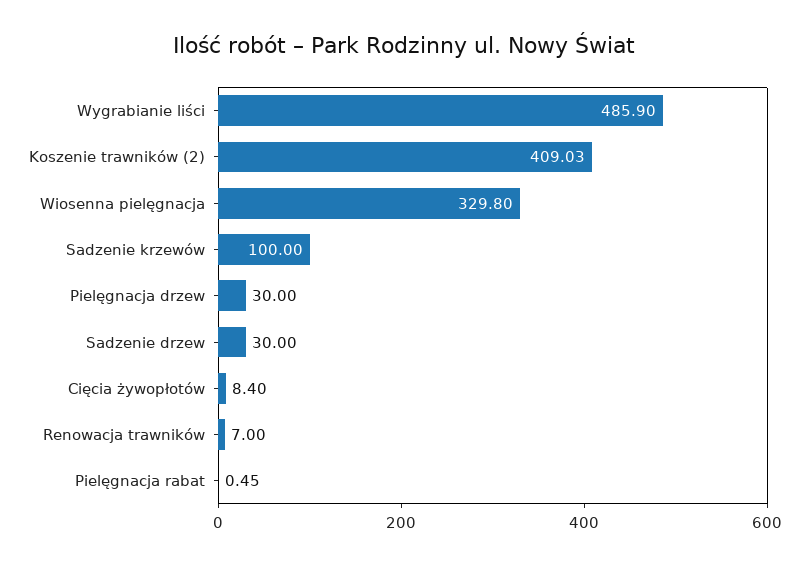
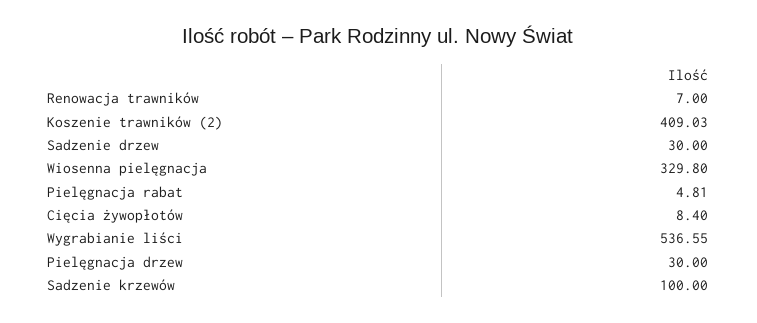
Wygrabianie liści: 485.9 -> 536.55
Pielęgnacja rabat: 0.45 -> 4.81

